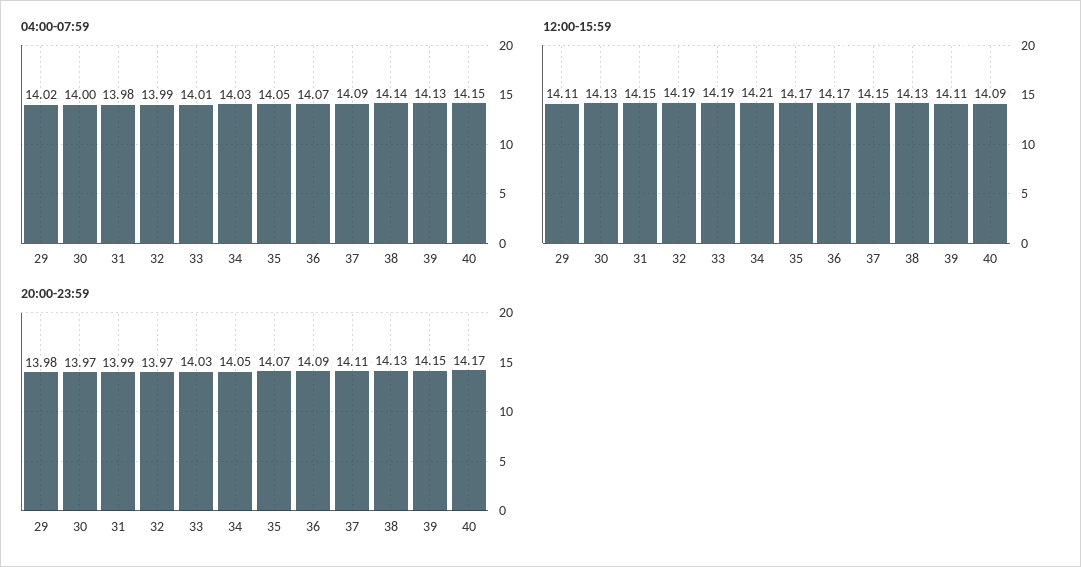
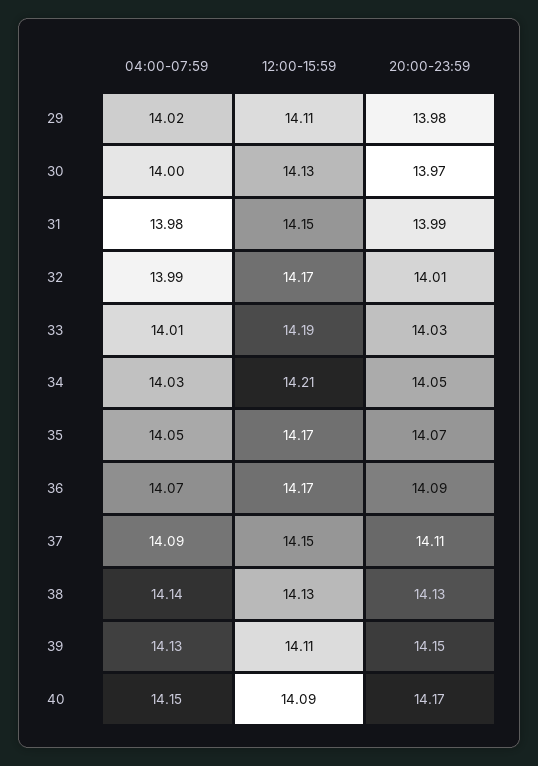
12:00-15:59, 32: 14.19 -> 14.17
20:00-23:59, 32: 13.97 -> 14.01

